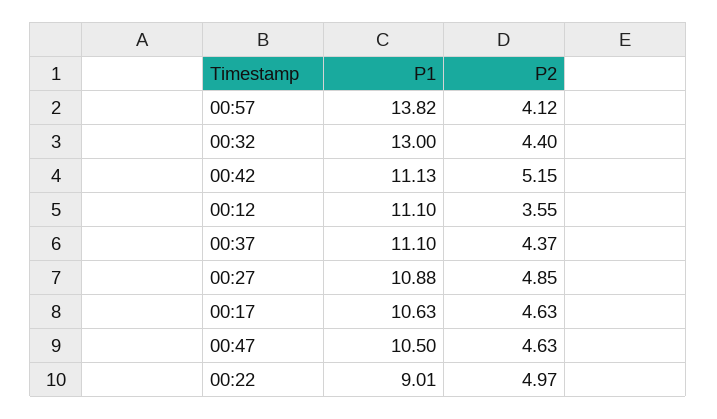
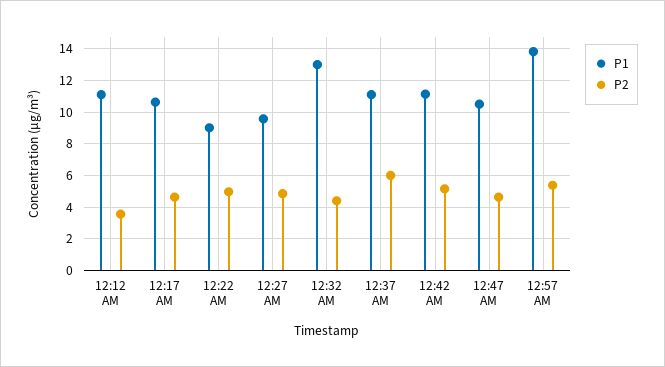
P2, 00:57: 4.12 -> 5.5
P2, 00:37: 4.37 -> 6
P1, 00:27: 10.88 -> 9.5

